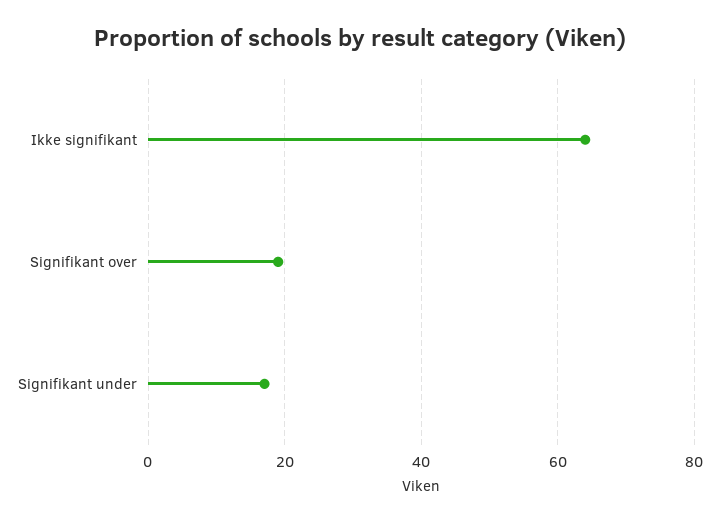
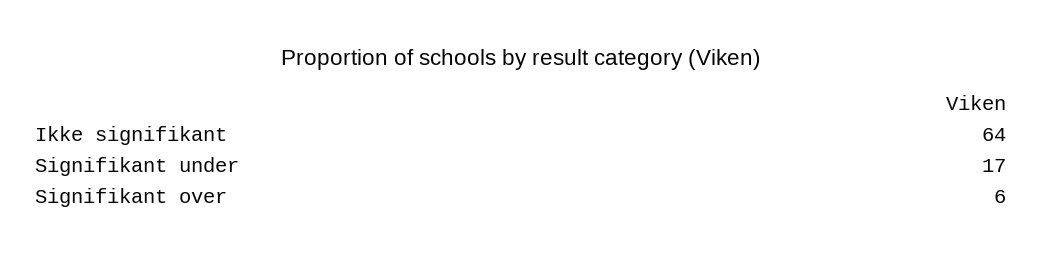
Signifikant over: 20 -> 6

